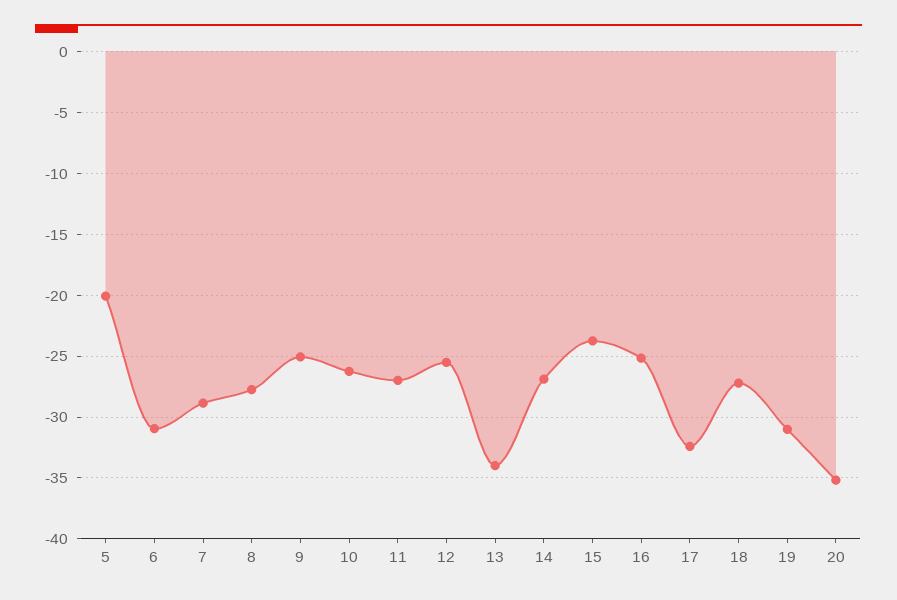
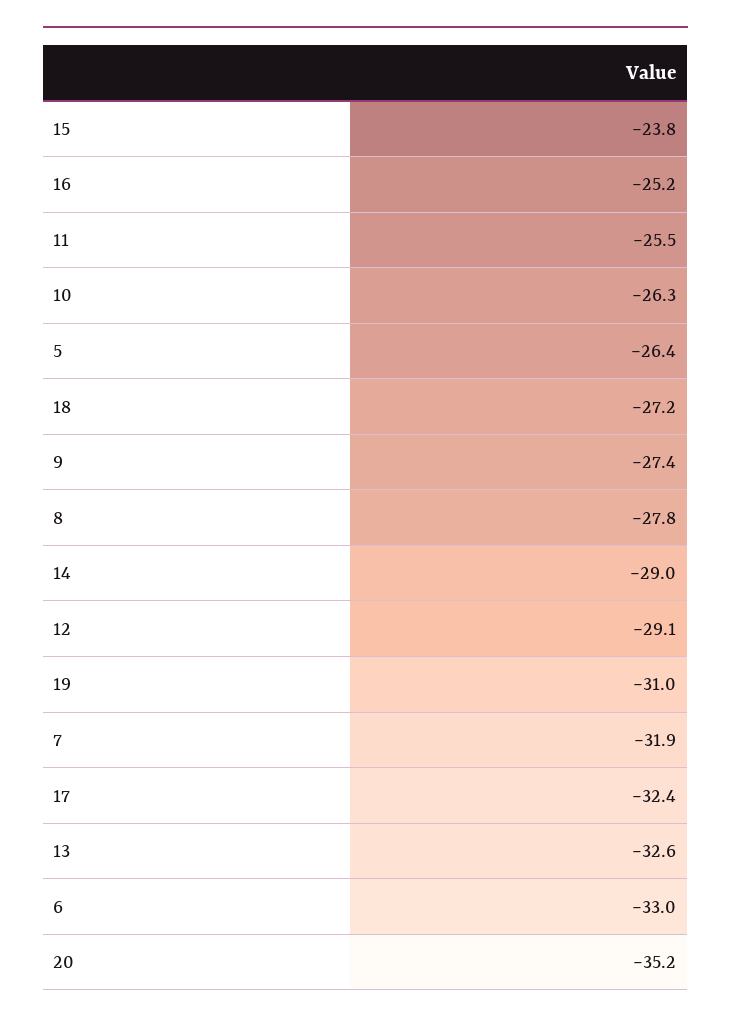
5: -20 -> -26.4
6: -31 -> -33
7: -29 -> -31.9
9: -25 -> -27.4
11: -27 -> -25.5
12: -25.5 -> -29.1
13: -34 -> -32.6
14: -27 -> -29

